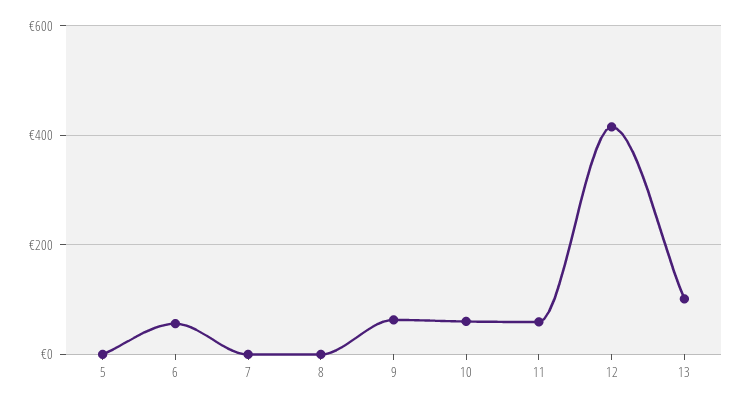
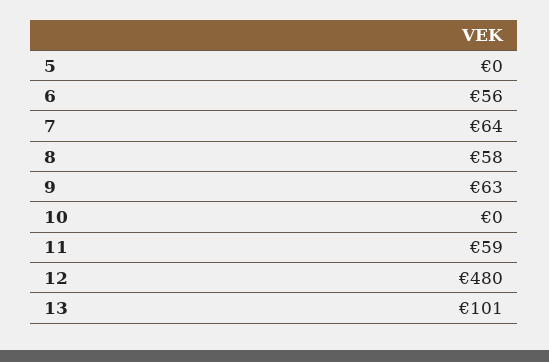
7: 0 -> 64
8: 0 -> 58
10: 60 -> 0
12: 420 -> 480

